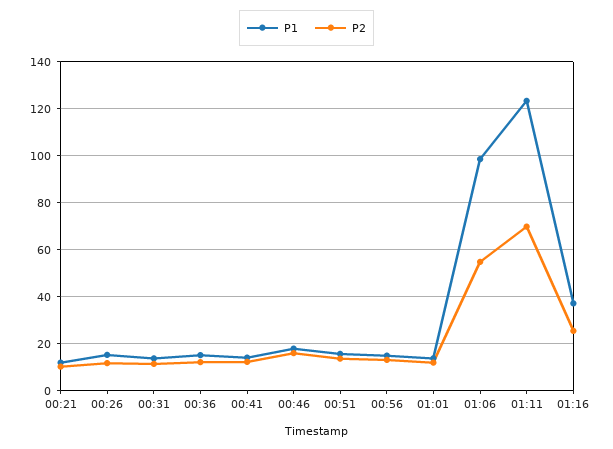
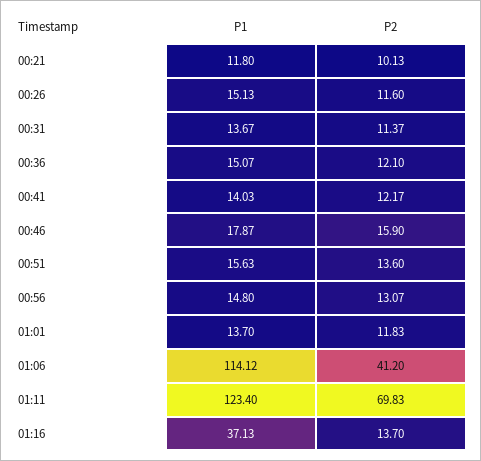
P1, 01:06: 100 -> 114.12
P2, 01:06: 55 -> 41.2
P2, 01:16: 25 -> 13.7

